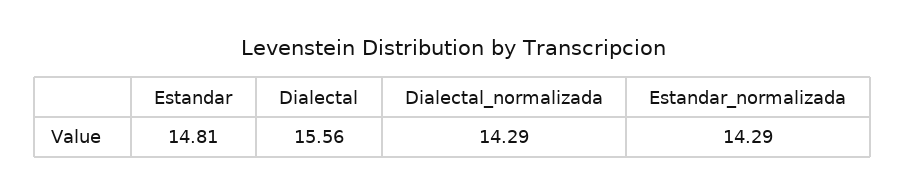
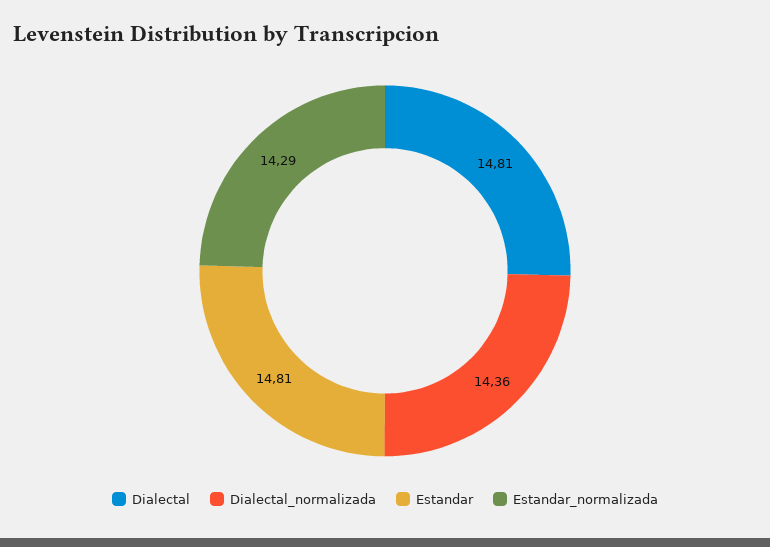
Dialectal: 15.56 -> 14.81
Dialectal_normalizada: 14.29 -> 14.36

